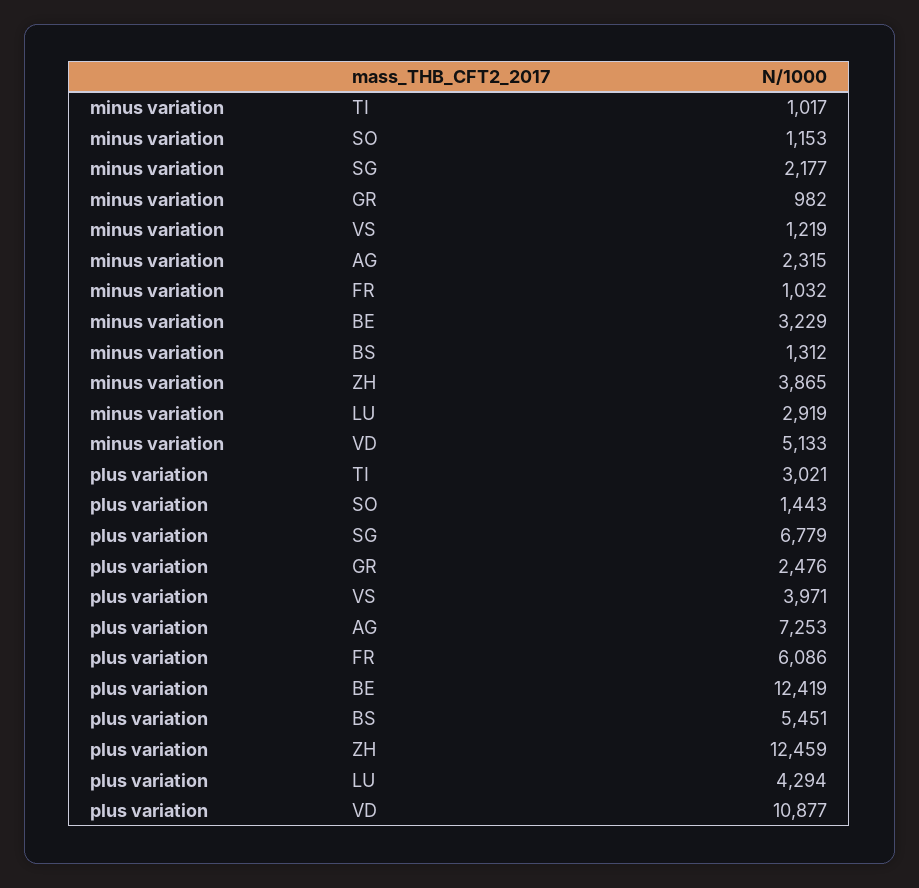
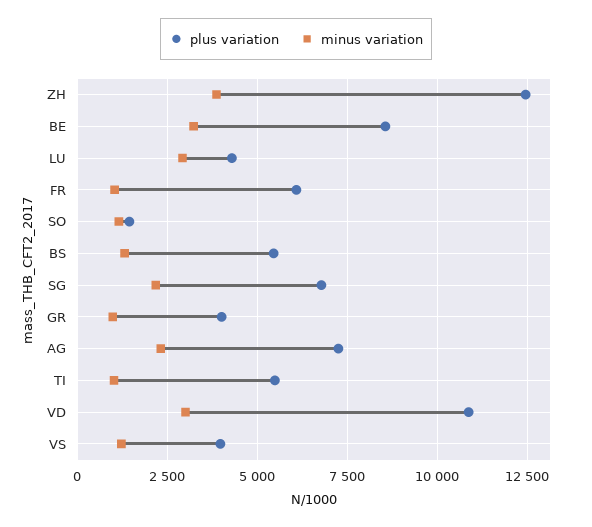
minus variation, VD: 5133 -> 3000
plus variation, TI: 3021 -> 5500
plus variation, GR: 2476 -> 4000
plus variation, BE: 12419 -> 8500

